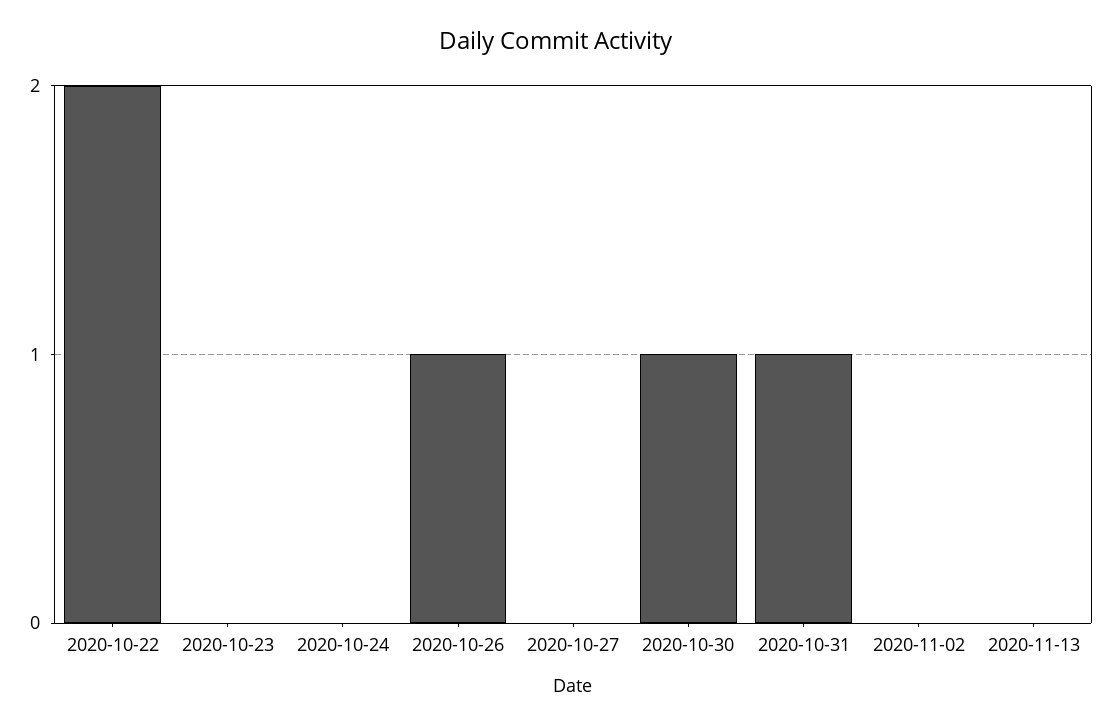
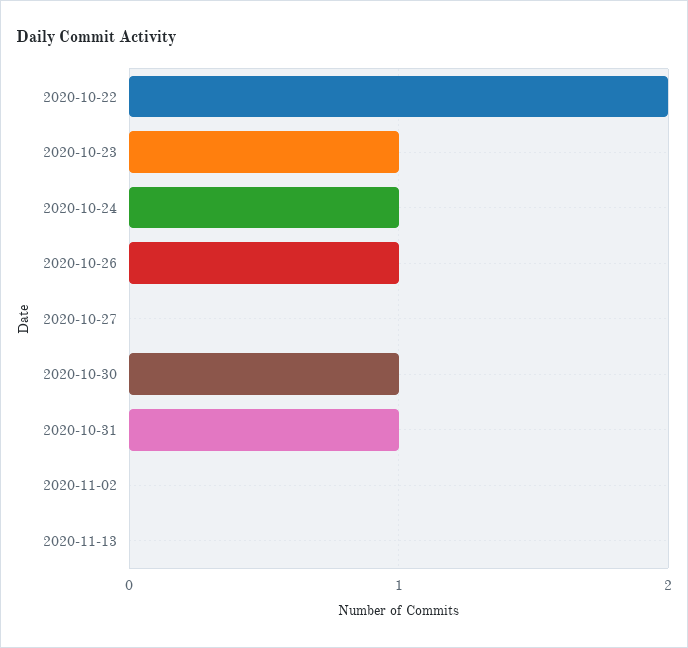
2020-10-23: 0 -> 1
2020-10-24: 0 -> 1

